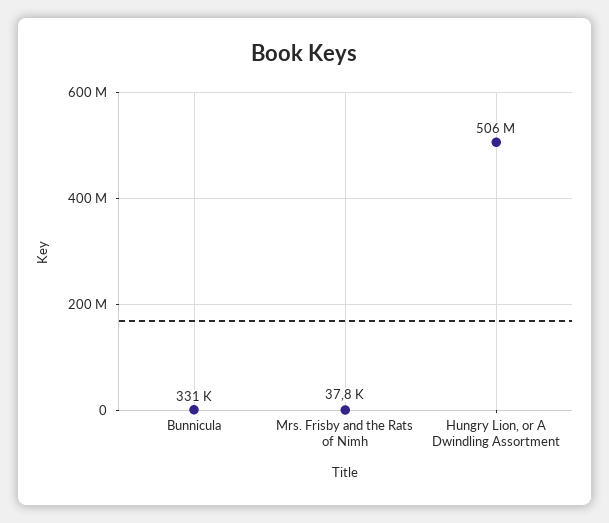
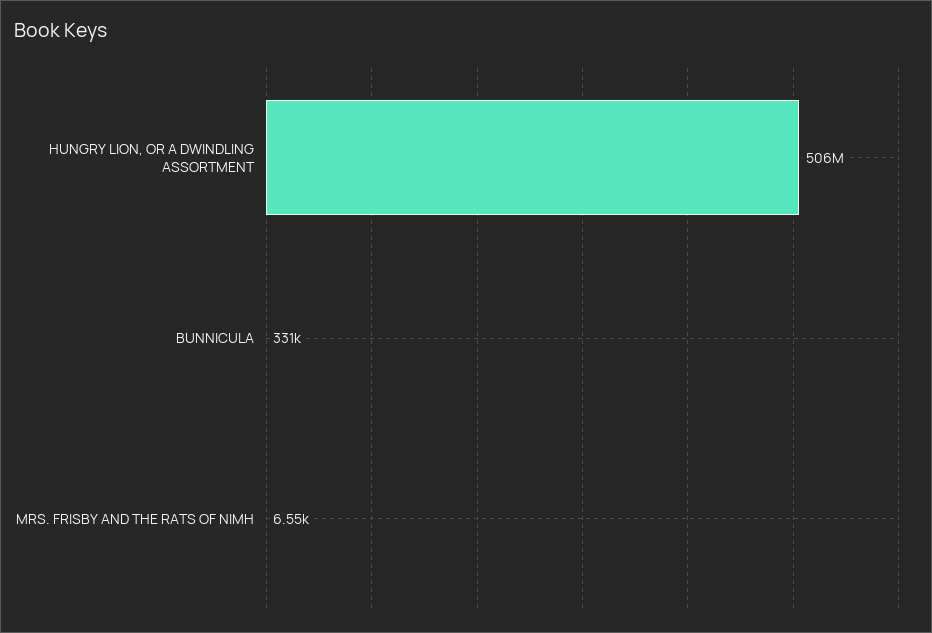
Mrs. Frisby and the Rats of Nimh: 37800 -> 6550

